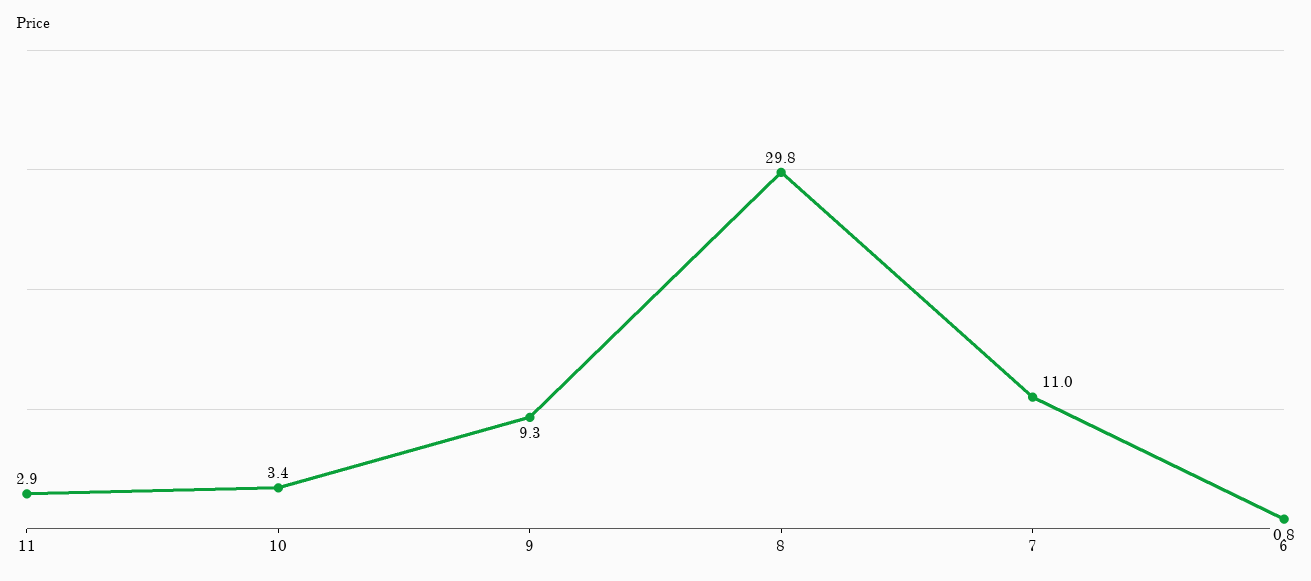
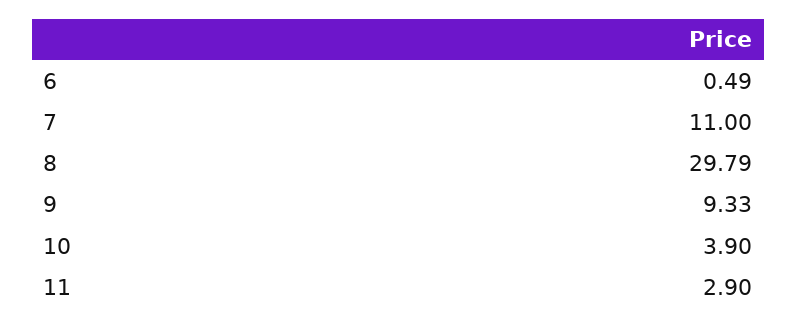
10: 3.4 -> 3.9
6: 0.8 -> 0.49

